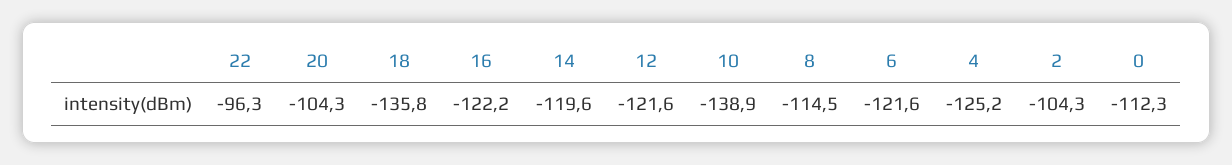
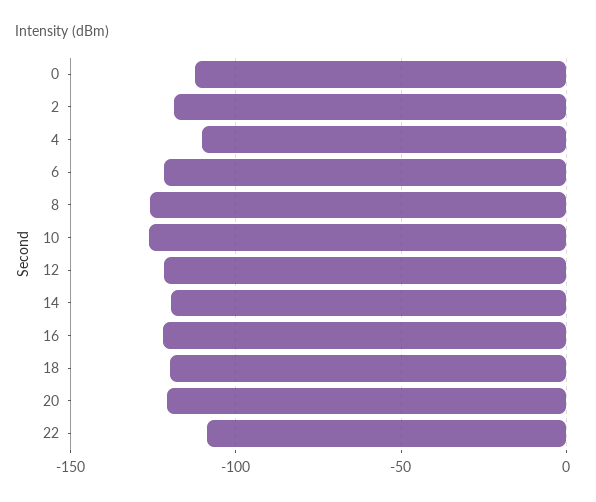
22: -96.3 -> -110
20: -104.3 -> -120
18: -135.8 -> -120
10: -138.9 -> -125
8: -114.5 -> -125
4: -125.2 -> -110
2: -104.3 -> -120

